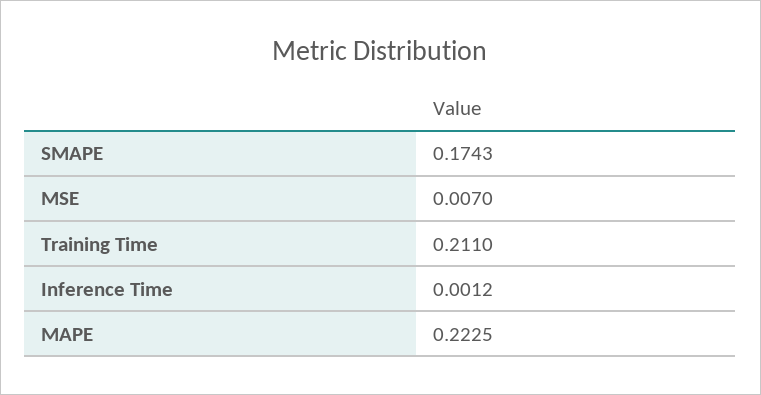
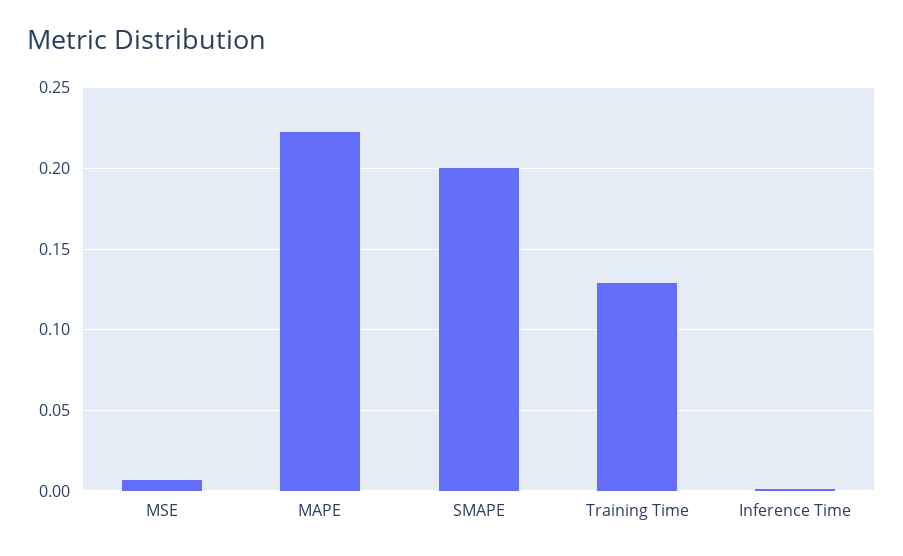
SMAPE: 0.1743 -> 0.2
Training Time: 0.211 -> 0.13

